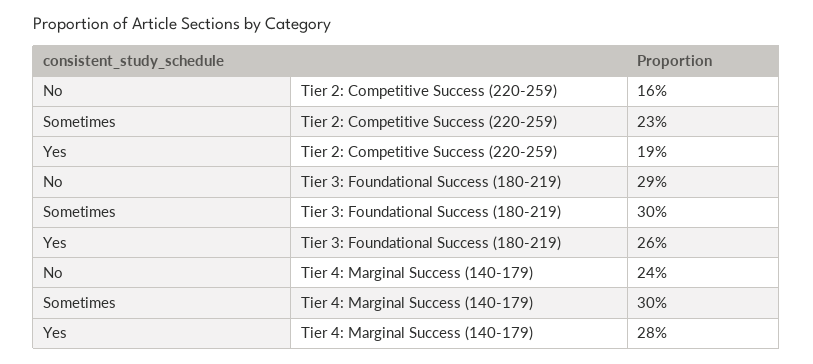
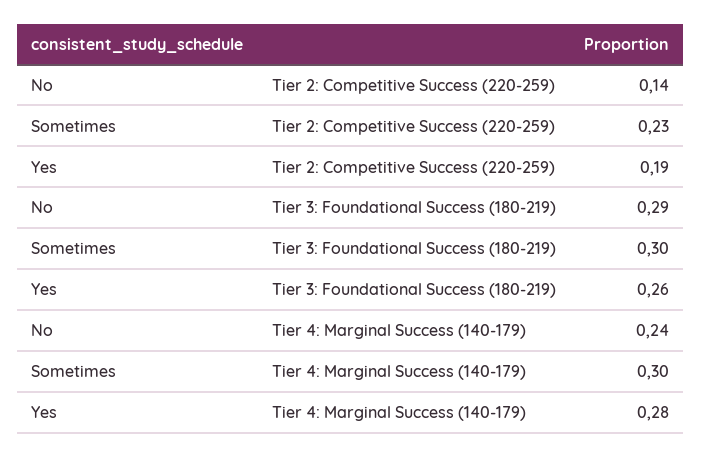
No, Tier 2: Competitive Success (220-259): 0.16 -> 0.14

